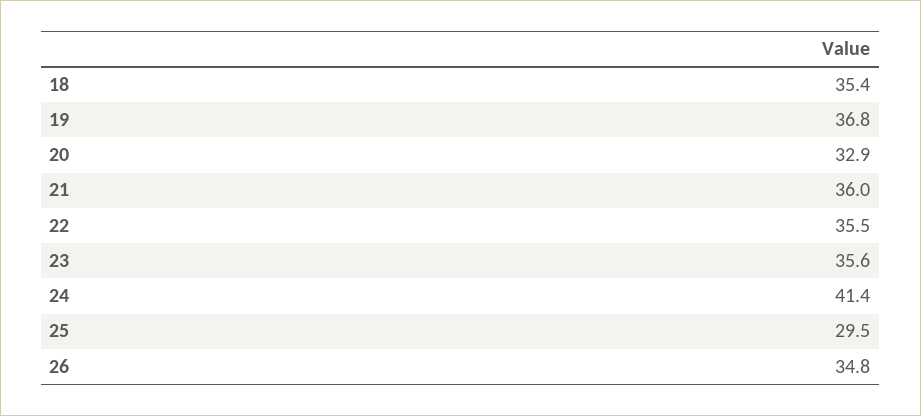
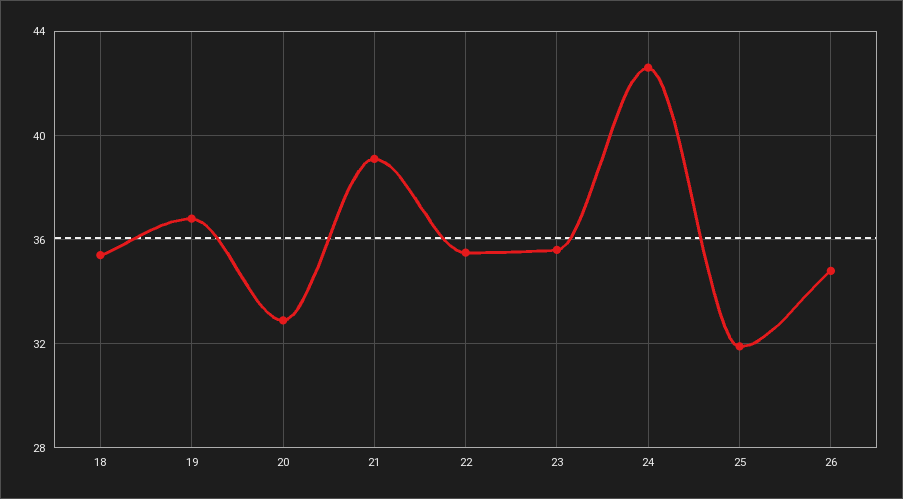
21: 36 -> 39
24: 41.4 -> 42.5
25: 29.5 -> 32

